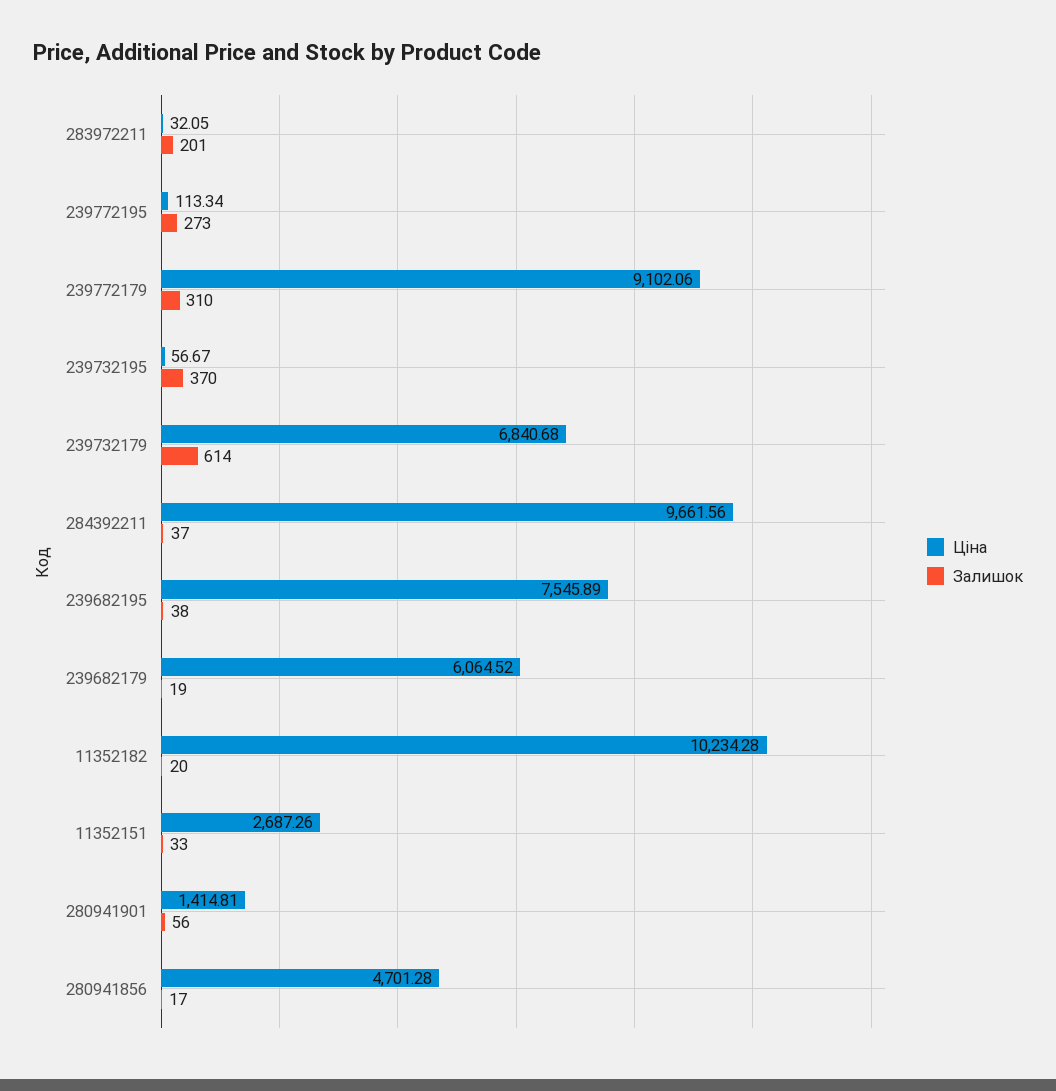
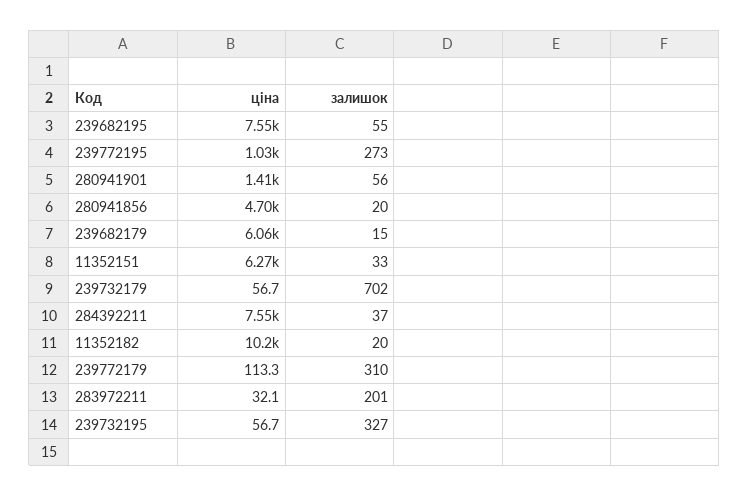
Ціна, 239772195: 113.34 -> 1030
Ціна, 239772179: 9102.06 -> 113.3
Залишок, 239732195: 370 -> 327
Ціна, 239732179: 6840.68 -> 56.7
Залишок, 239732179: 614 -> 702
Ціна, 284392211: 9661.56 -> 7550
Залишок, 239682195: 38 -> 55
Залишок, 239682179: 19 -> 15
Ціна, 11352151: 2687.26 -> 6270
Залишок, 280941856: 17 -> 20

